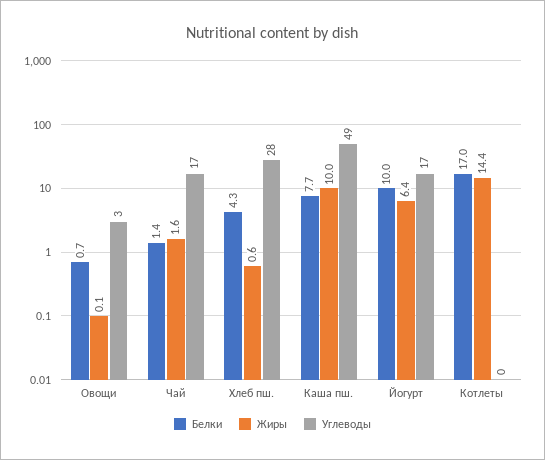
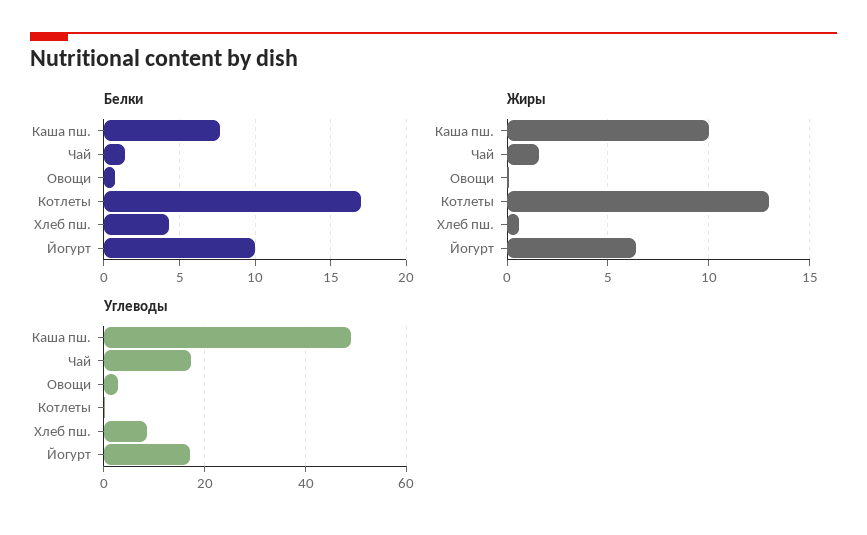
Углеводы, Хлеб пш.: 28 -> 8
Жиры, Котлеты: 14.4 -> 13

